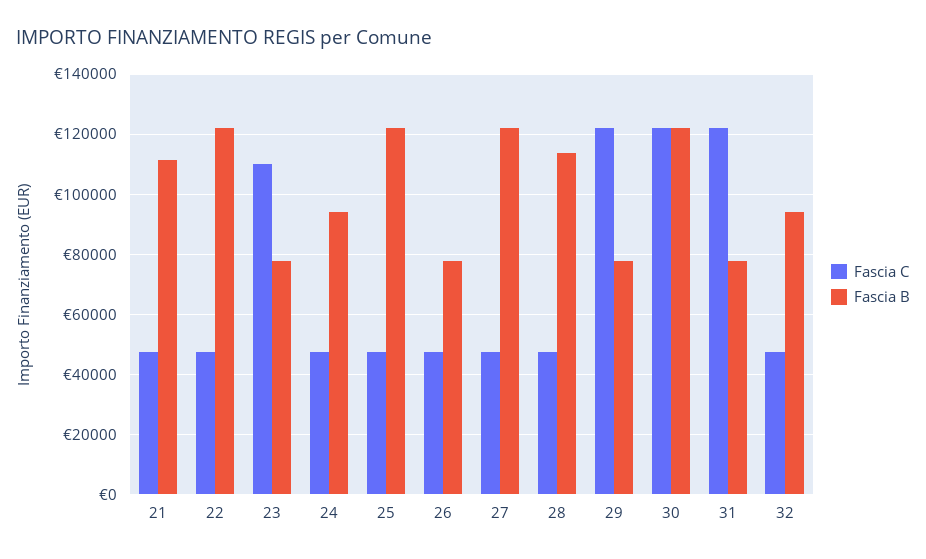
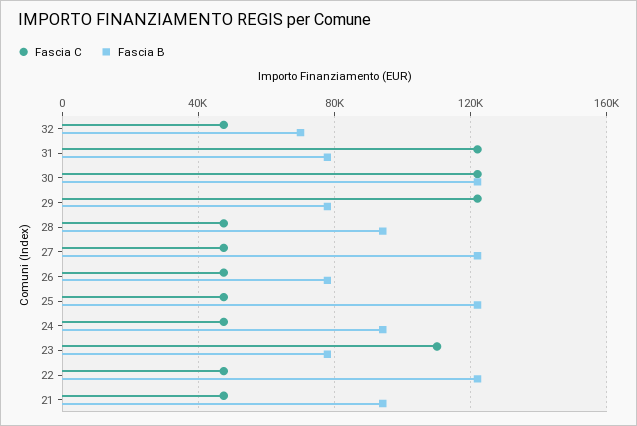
Fascia B, 21: 112000 -> 95000
Fascia B, 28: 114000 -> 95000
Fascia B, 32: 94000 -> 70000

